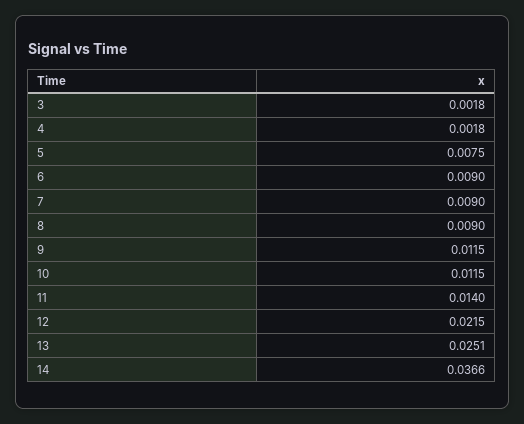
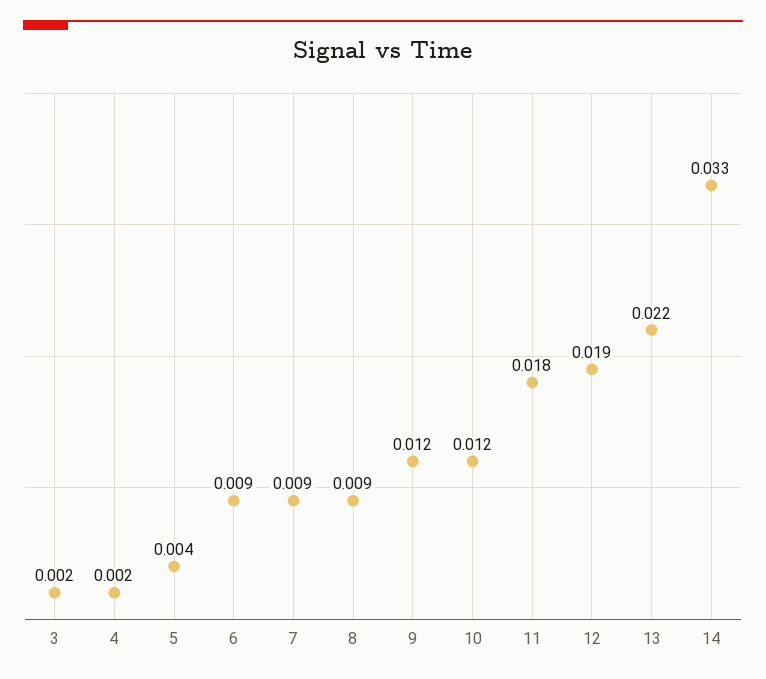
5: 0.0075 -> 0.004
11: 0.014 -> 0.018
12: 0.0215 -> 0.019
13: 0.0251 -> 0.022
14: 0.0366 -> 0.033

